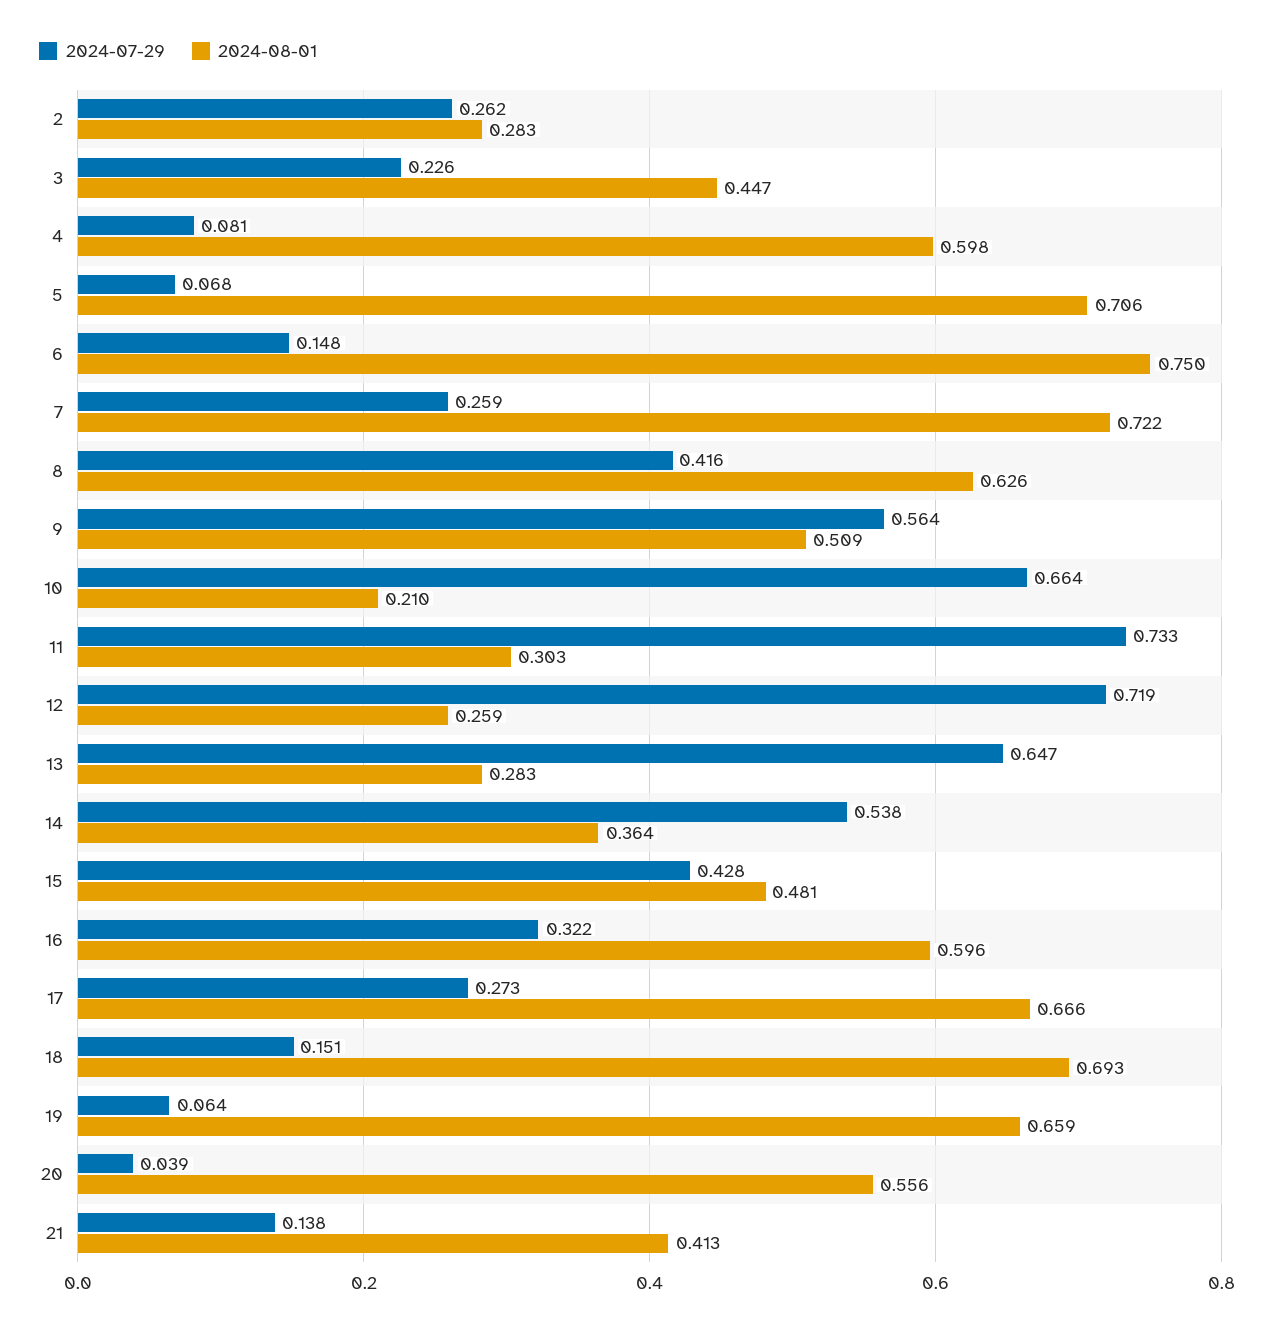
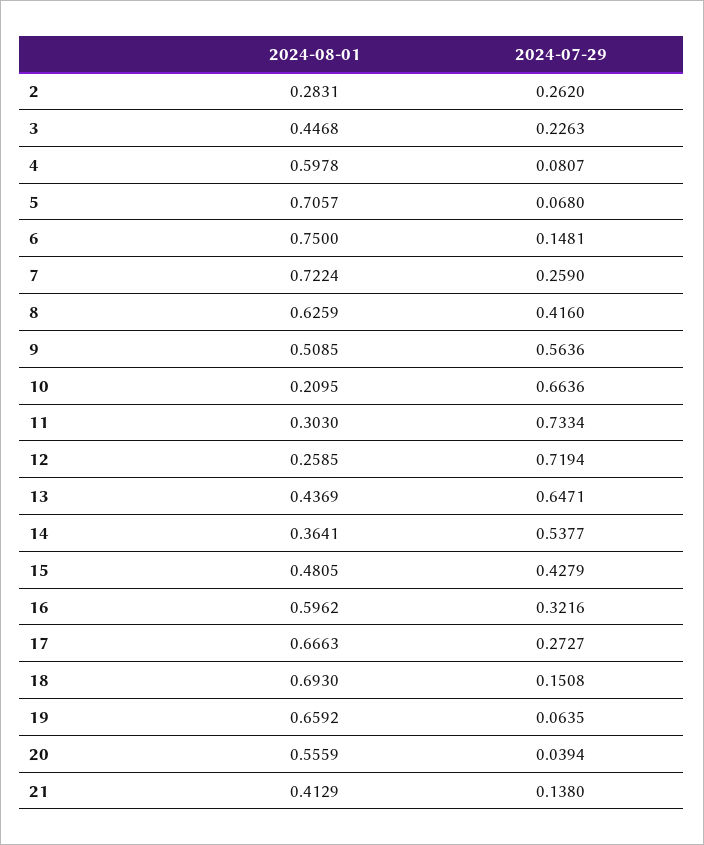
2024-08-01, 13: 0.283 -> 0.4369

